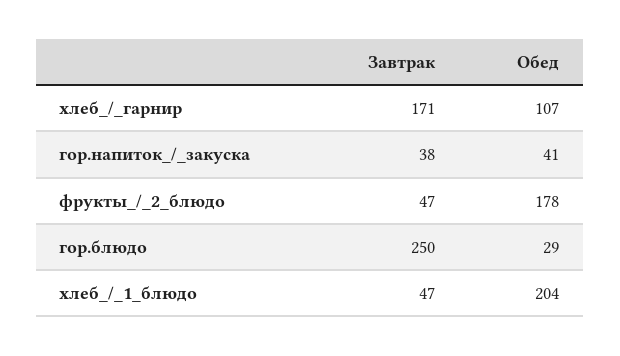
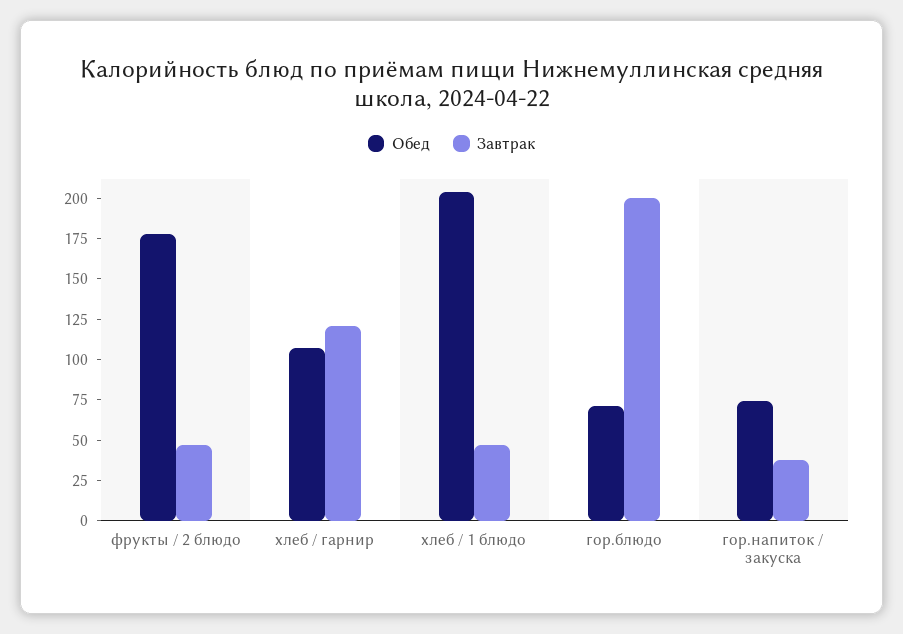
Завтрак, хлеб_/_гарнир: 171 -> 120
Обед, гор.напиток_/_закуска: 41 -> 75
Завтрак, гор.блюдо: 250 -> 200
Обед, гор.блюдо: 29 -> 70

